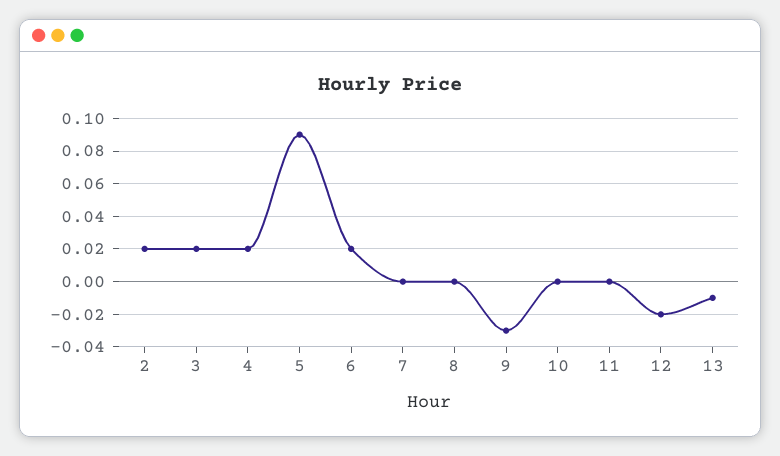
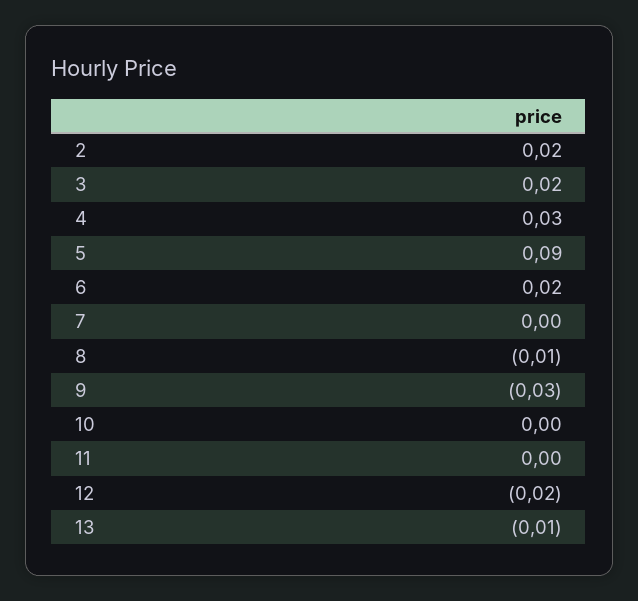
4: 0.02 -> 0.03
8: 0 -> -0.01

